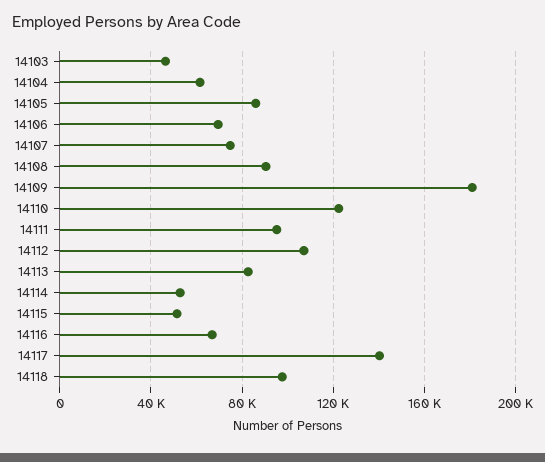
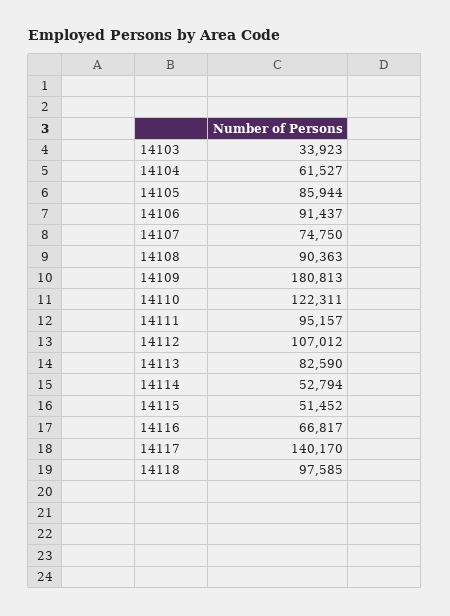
14103: 45000 -> 33923
14106: 70000 -> 91437

